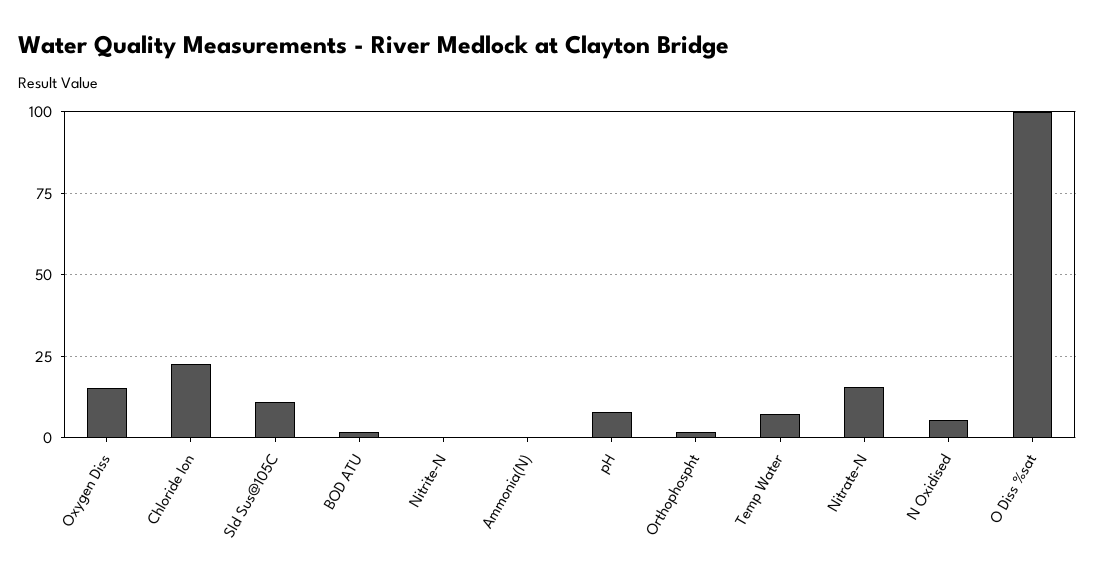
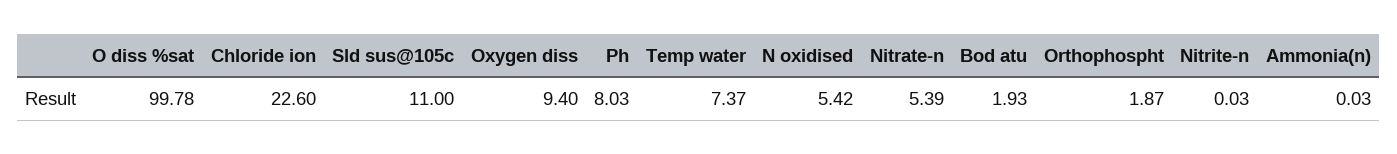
Oxygen Diss: 15 -> 9.4
Nitrate-N: 15 -> 5.39

